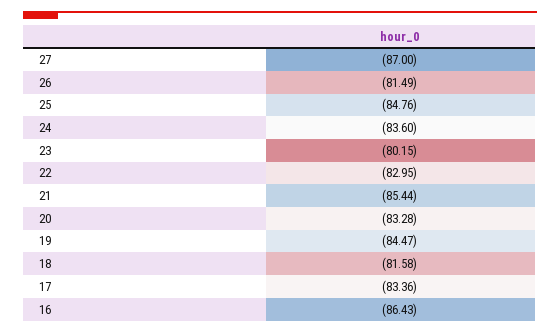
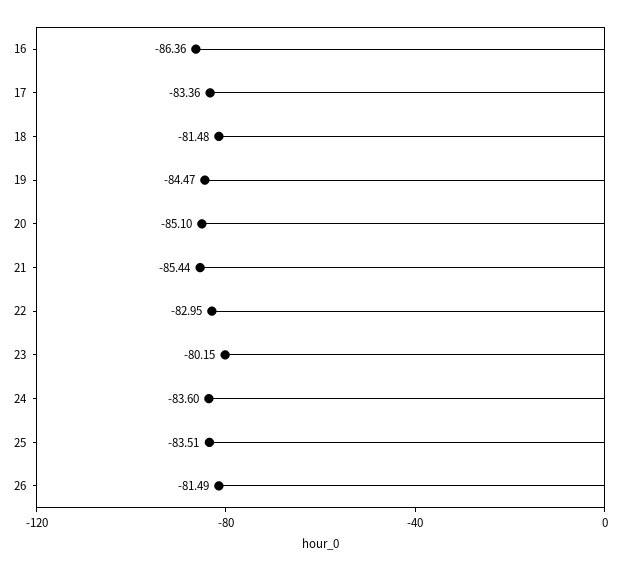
27: -87 -> none
25: -84.76 -> -83.51
20: -83.28 -> -85.1
18: -81.58 -> -81.48
16: -86.43 -> -86.36

